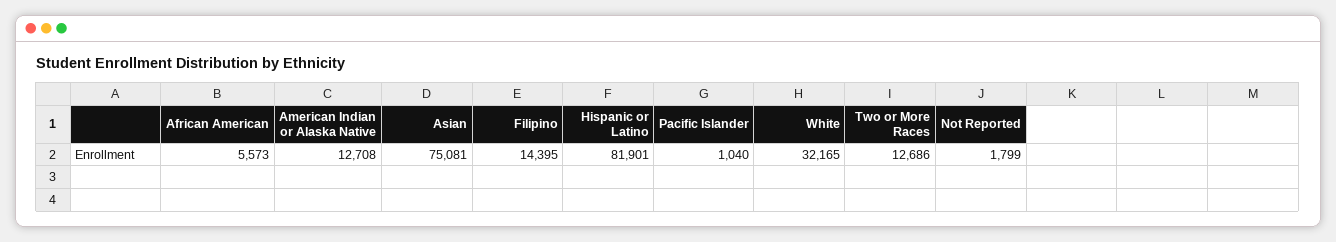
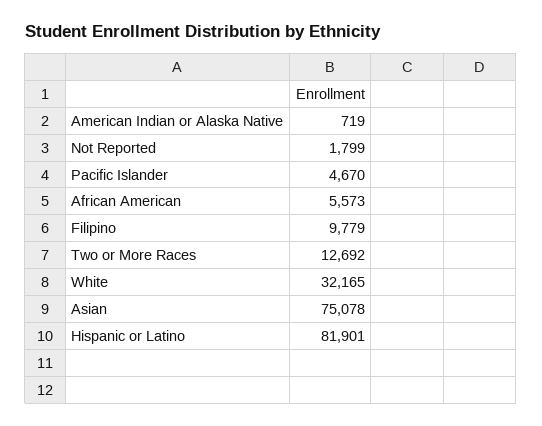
American Indian or Alaska Native: 12708 -> 719
Asian: 75081 -> 75078
Filipino: 14395 -> 9779
Pacific Islander: 1040 -> 4670
Two or More Races: 12686 -> 12692

